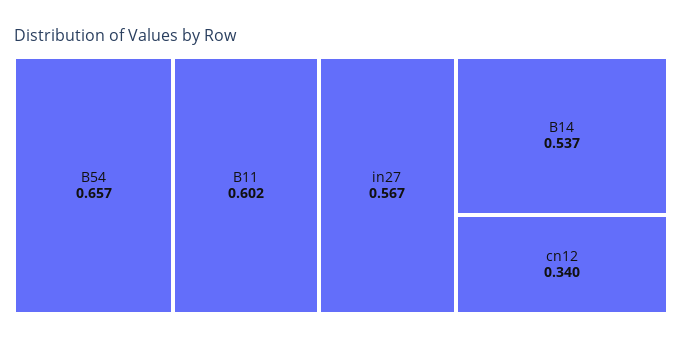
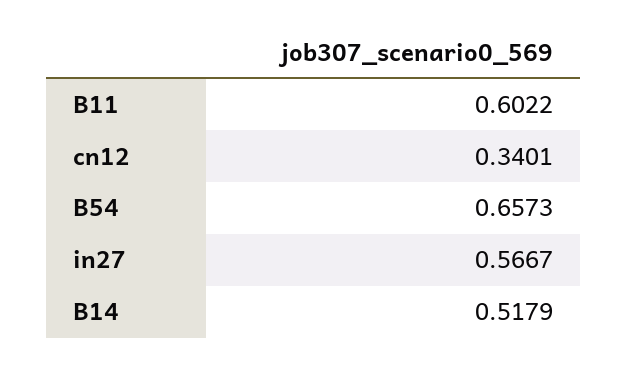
B14: 0.537 -> 0.5179

